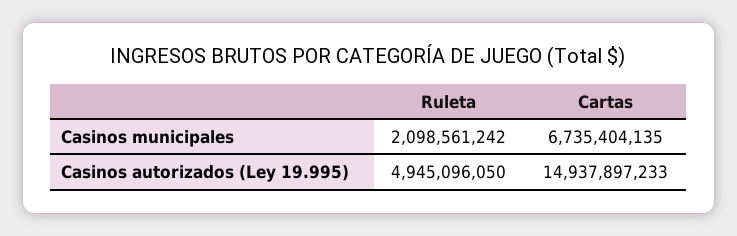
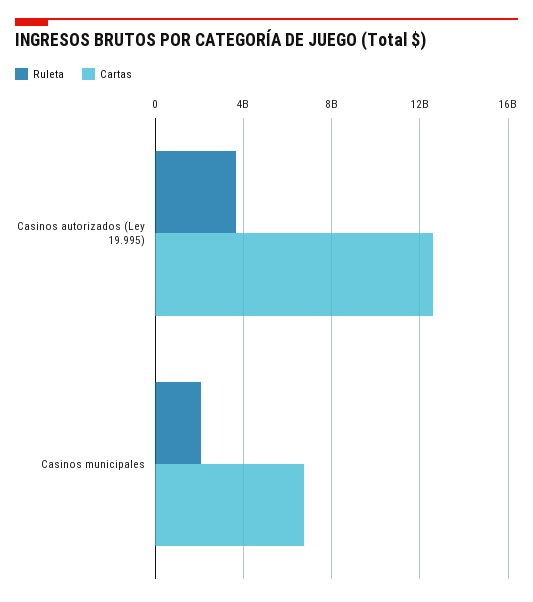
Ruleta, Casinos autorizados (Ley 19.995): 4945096050 -> 3500000000
Cartas, Casinos autorizados (Ley 19.995): 14937897233 -> 12500000000

